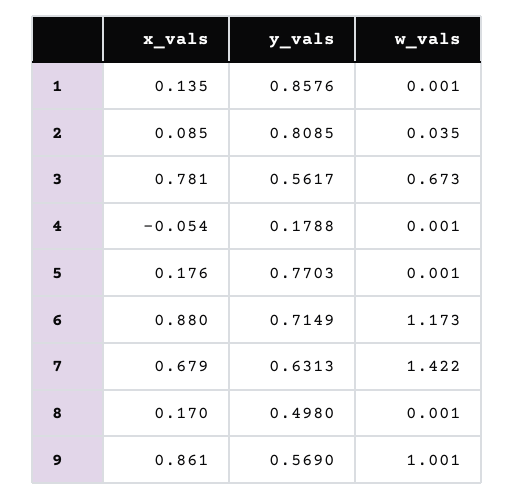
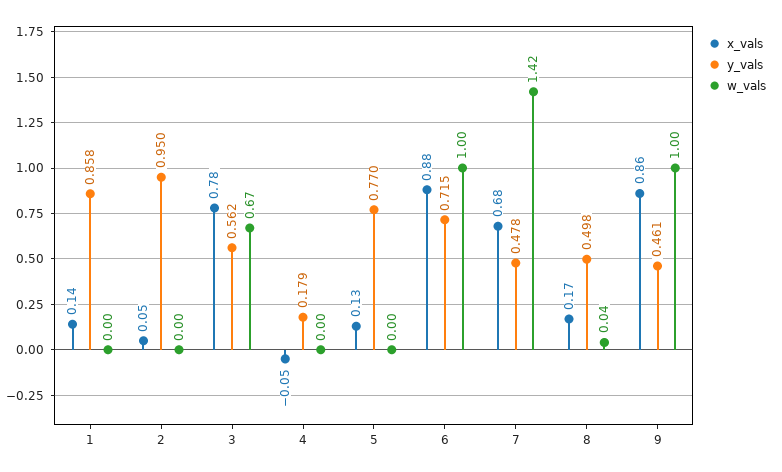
x_vals, 2: 0.085 -> 0.05
y_vals, 2: 0.8085 -> 0.95
w_vals, 2: 0.035 -> 0
x_vals, 5: 0.176 -> 0.13
w_vals, 6: 1.173 -> 1
y_vals, 7: 0.6313 -> 0.478
w_vals, 8: 0.001 -> 0.04
y_vals, 9: 0.569 -> 0.461

